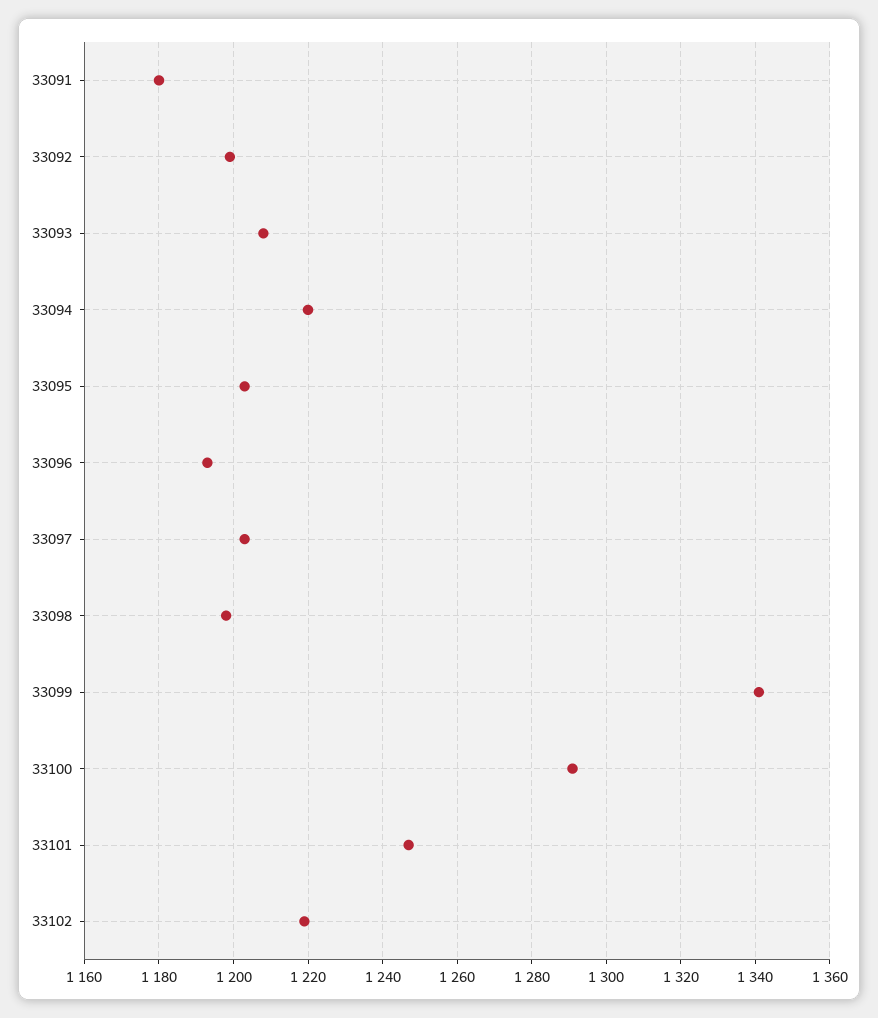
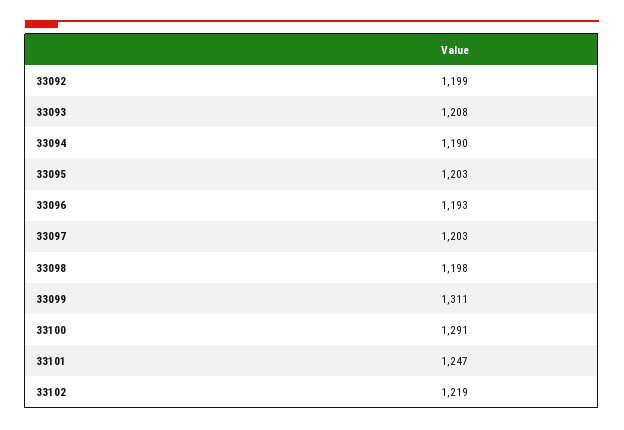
33091: 1180 -> none
33094: 1220 -> 1190
33099: 1340 -> 1311

